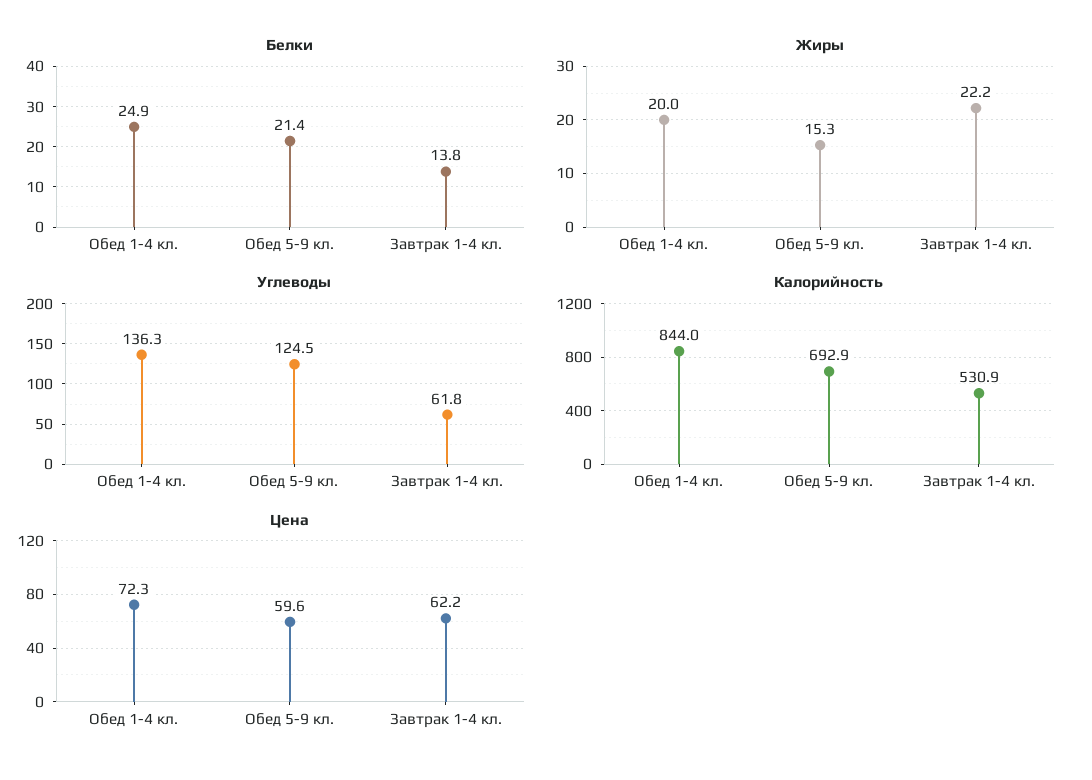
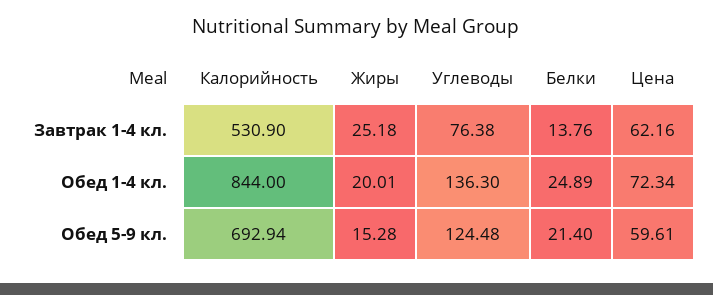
Жиры, Завтрак 1-4 кл.: 22.2 -> 25.18
Углеводы, Завтрак 1-4 кл.: 61.8 -> 76.38

